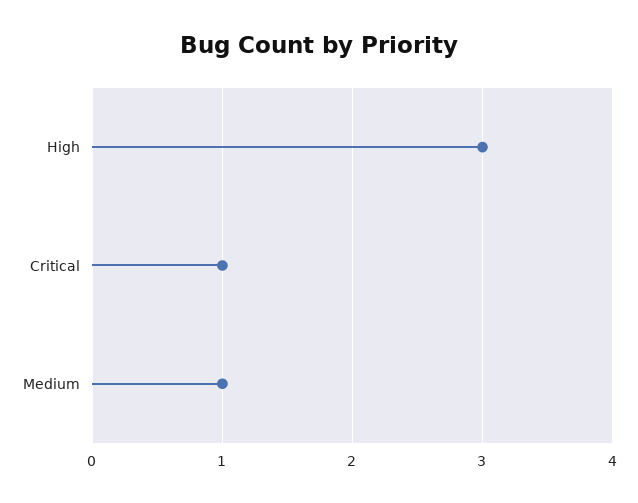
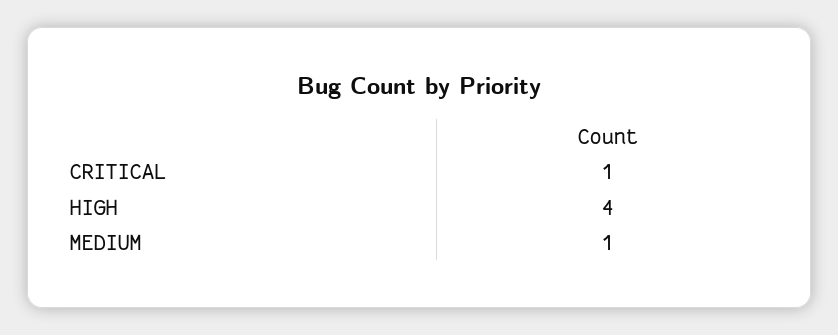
High: 3 -> 4

